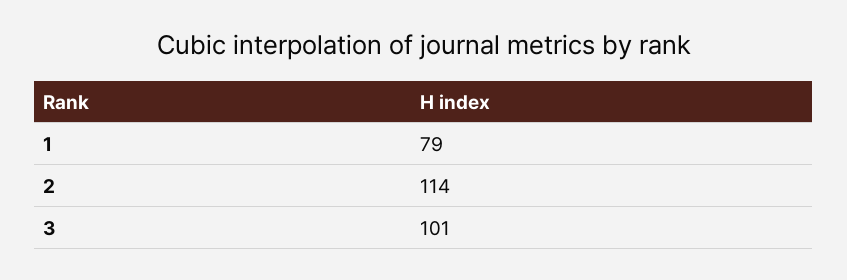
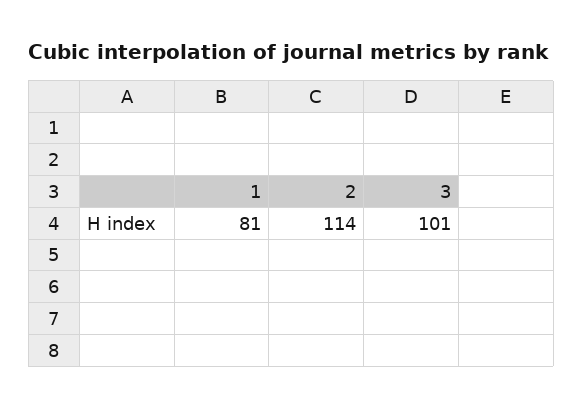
1: 79 -> 81

